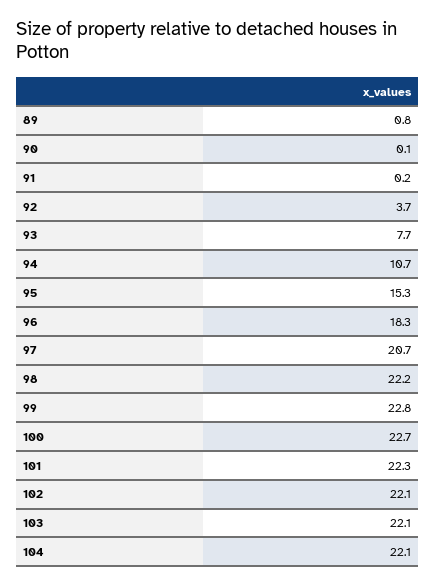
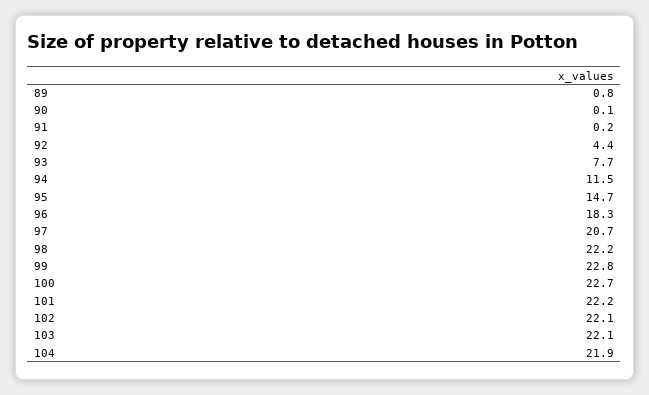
92: 3.7 -> 4.4
94: 10.7 -> 11.5
95: 15.3 -> 14.7
101: 22.3 -> 22.2
104: 22.1 -> 21.9

